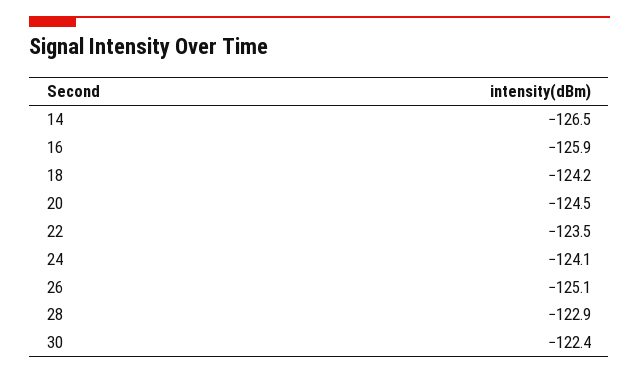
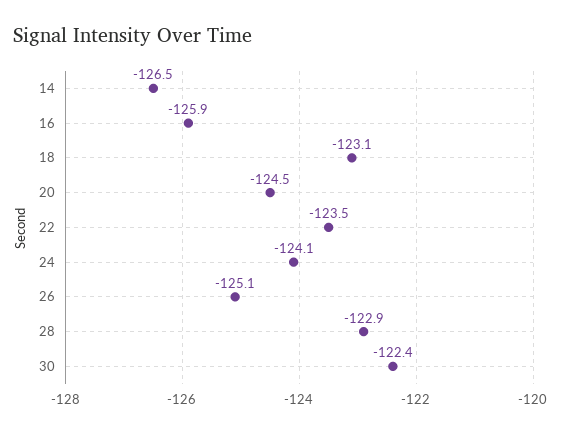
18: -124.2 -> -123.1

